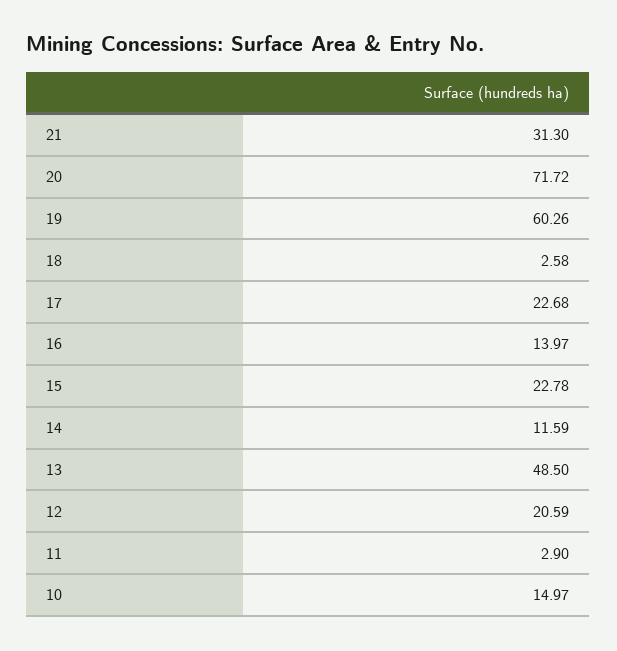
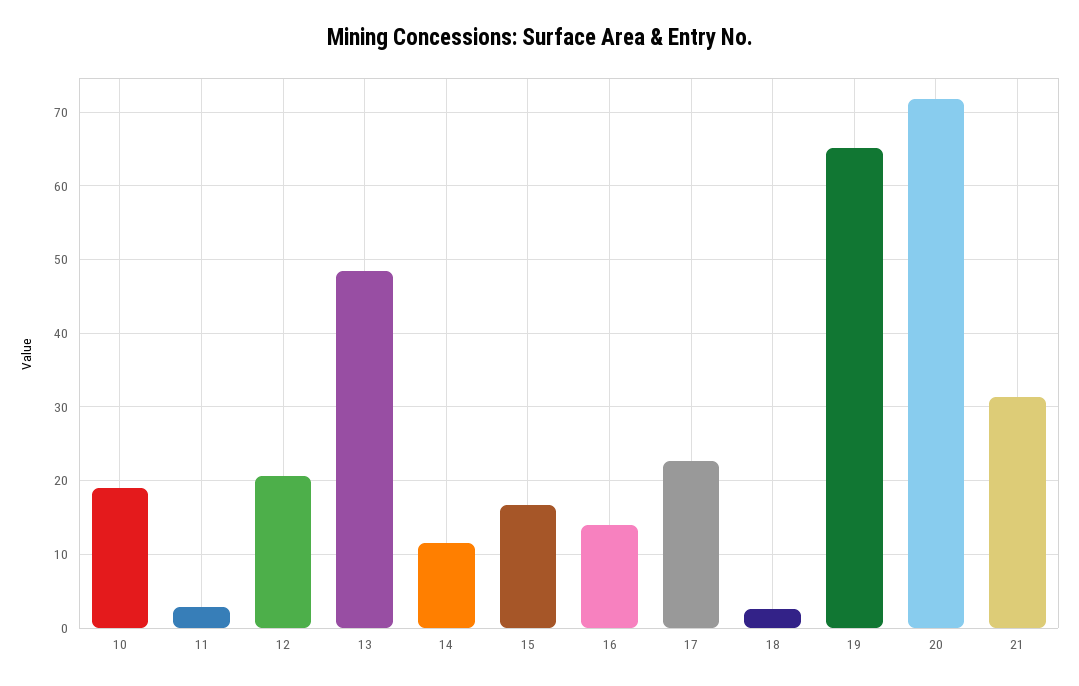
19: 60.26 -> 65
15: 22.78 -> 17
10: 14.97 -> 19

